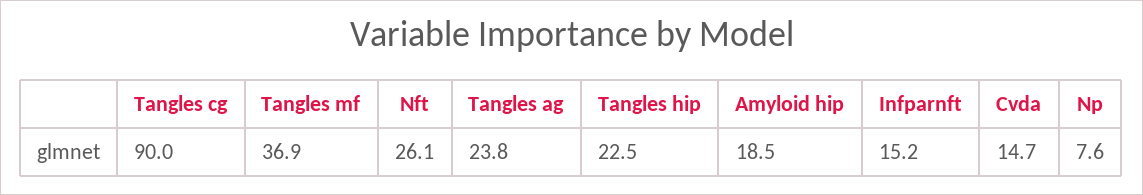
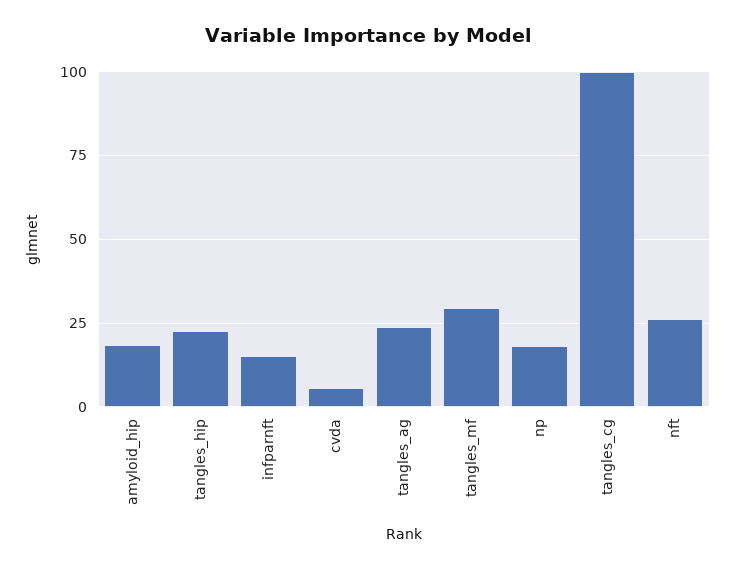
Tangles cg: 90 -> 100
Tangles mf: 36.9 -> 30
Cvda: 14.7 -> 5
Np: 7.6 -> 17.5

